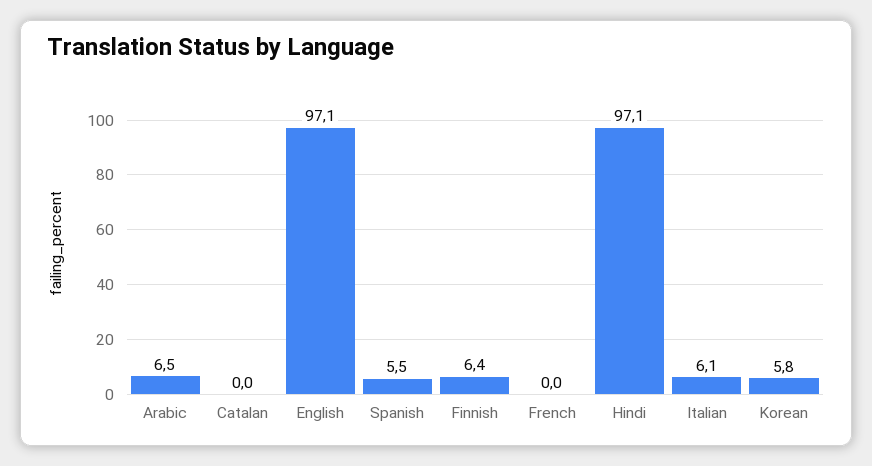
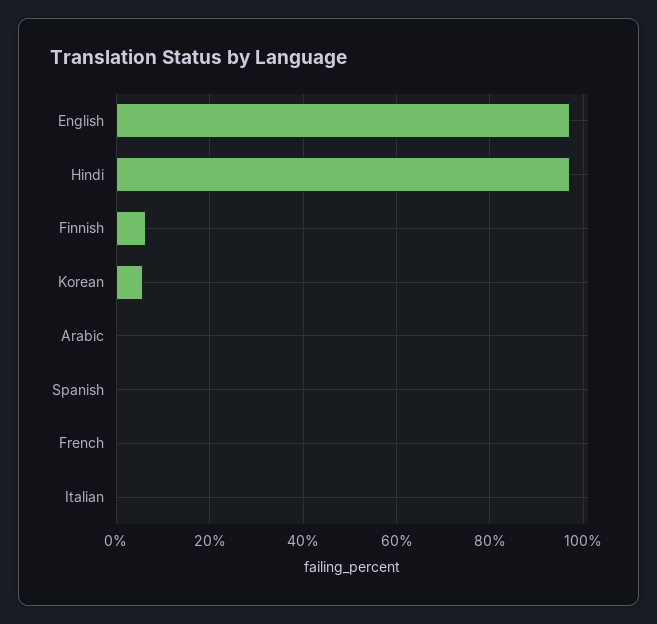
Arabic: 6.5 -> 0
Catalan: 0 -> none
Spanish: 5.5 -> 0
Italian: 6.1 -> 0

